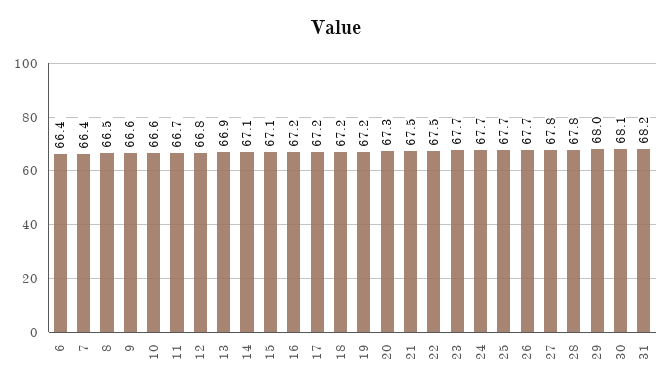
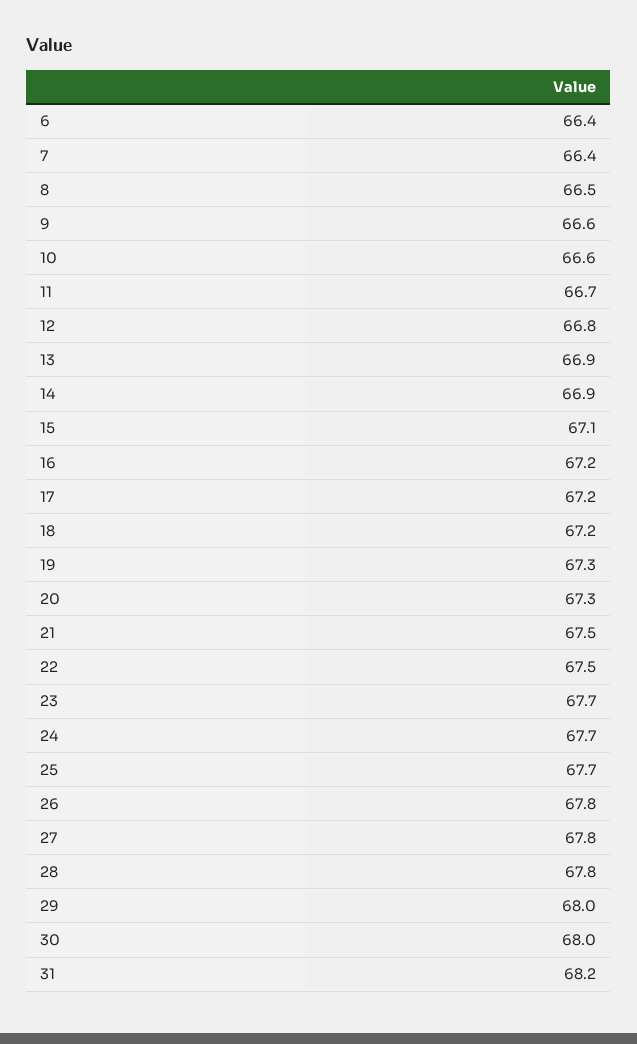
14: 67.1 -> 66.9
19: 67.2 -> 67.3
26: 67.7 -> 67.8
30: 68.1 -> 68

